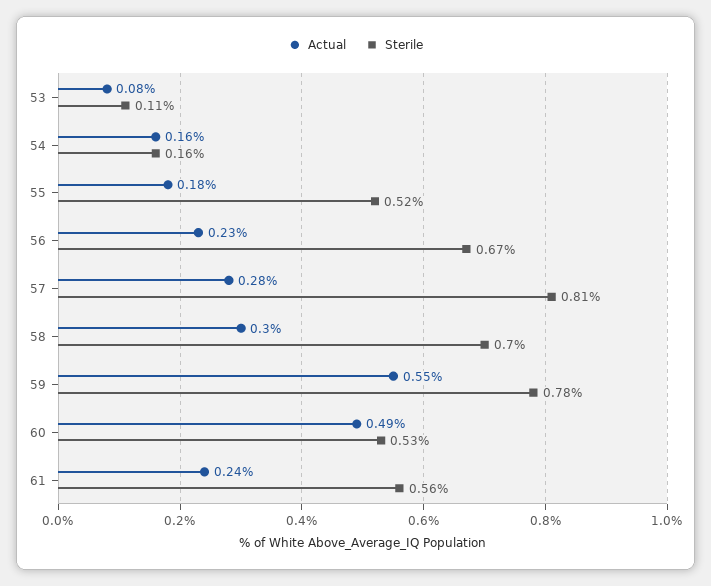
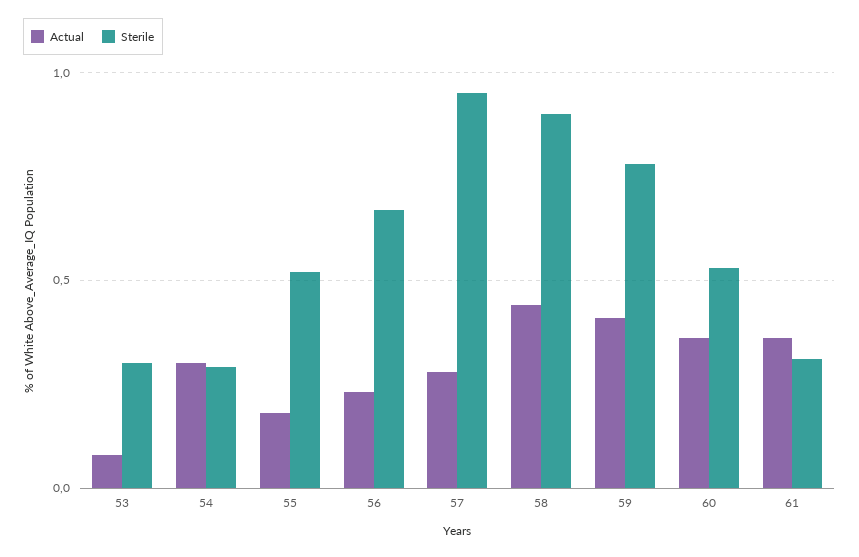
Sterile, 53: 0.11 -> 0.3
Actual, 54: 0.16 -> 0.3
Sterile, 54: 0.16 -> 0.3
Sterile, 57: 0.81 -> 0.95
Actual, 58: 0.3 -> 0.45
Sterile, 58: 0.7 -> 0.9
Actual, 59: 0.55 -> 0.4
Actual, 60: 0.49 -> 0.35
Actual, 61: 0.24 -> 0.35
Sterile, 61: 0.56 -> 0.3

